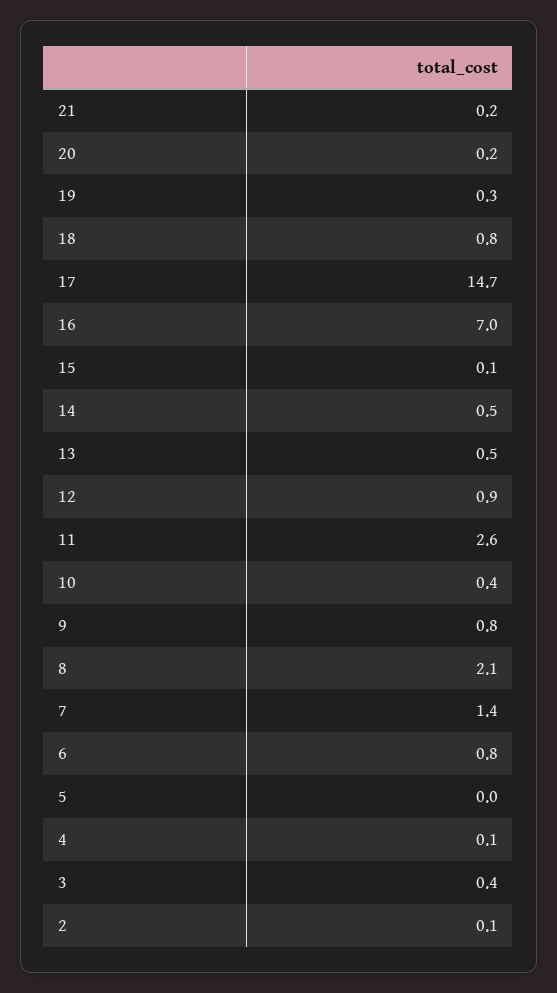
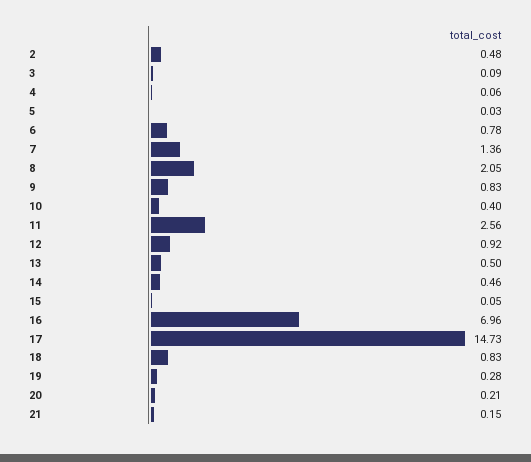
3: 0.4 -> 0.09
2: 0.1 -> 0.48

